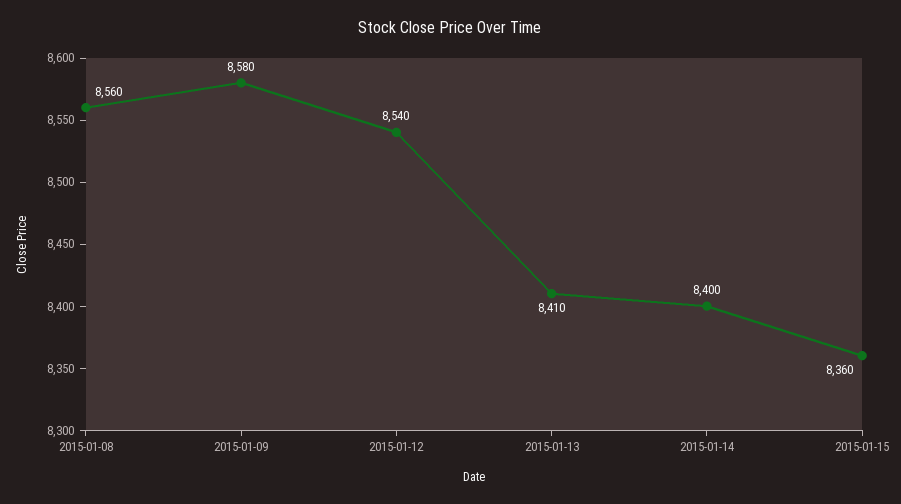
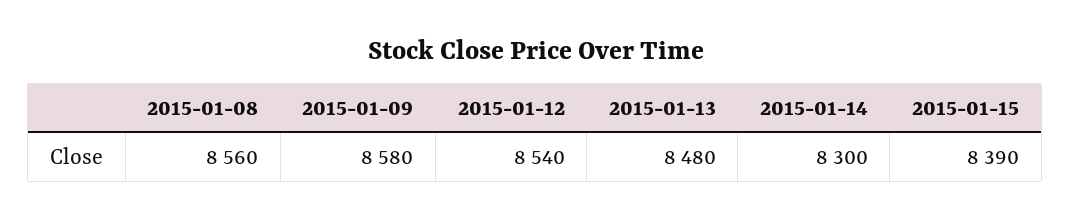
2015-01-13: 8410 -> 8480
2015-01-14: 8400 -> 8300
2015-01-15: 8360 -> 8390

